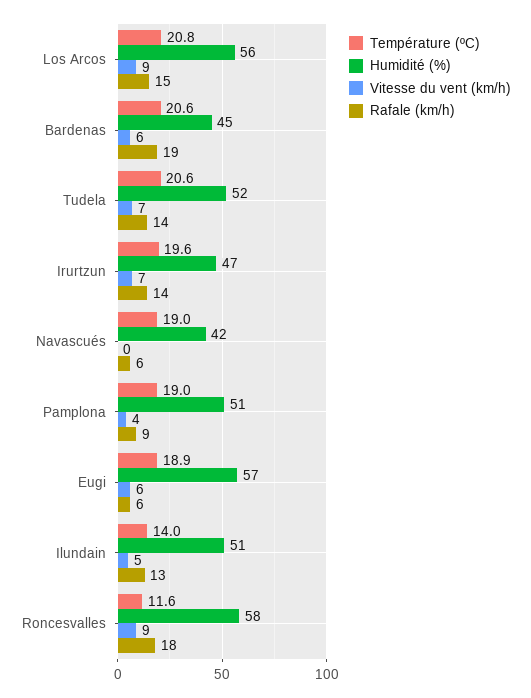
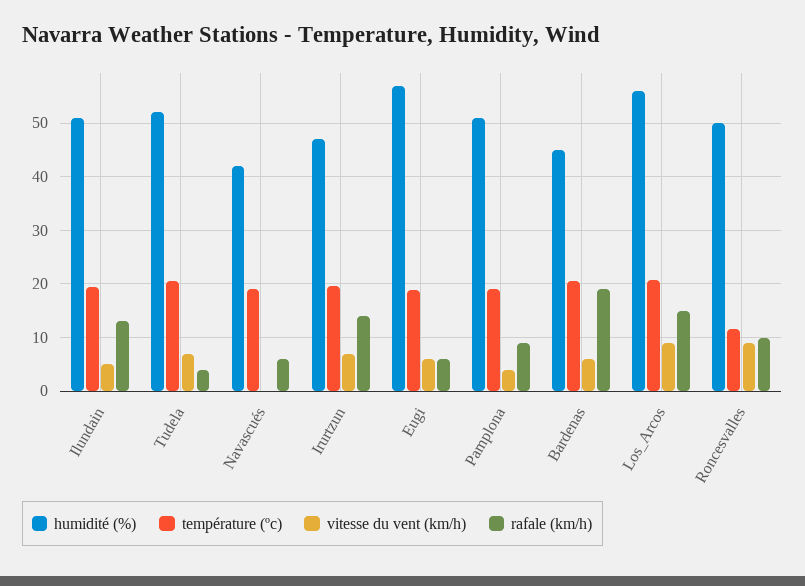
Rafale (km/h), Tudela: 14 -> 4
Température (ºC), Ilundain: 14 -> 20
Humidité (%), Roncesvalles: 58 -> 50
Rafale (km/h), Roncesvalles: 18 -> 10

